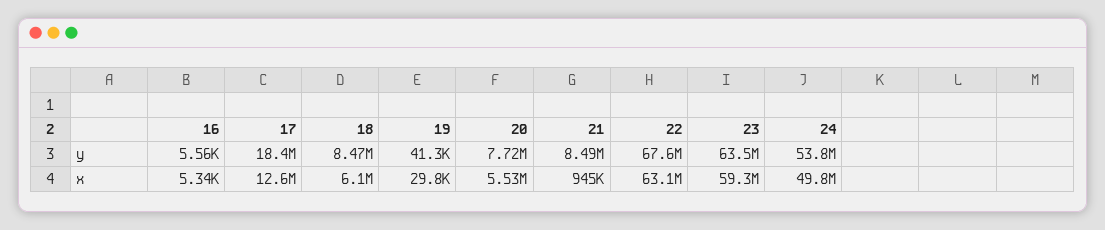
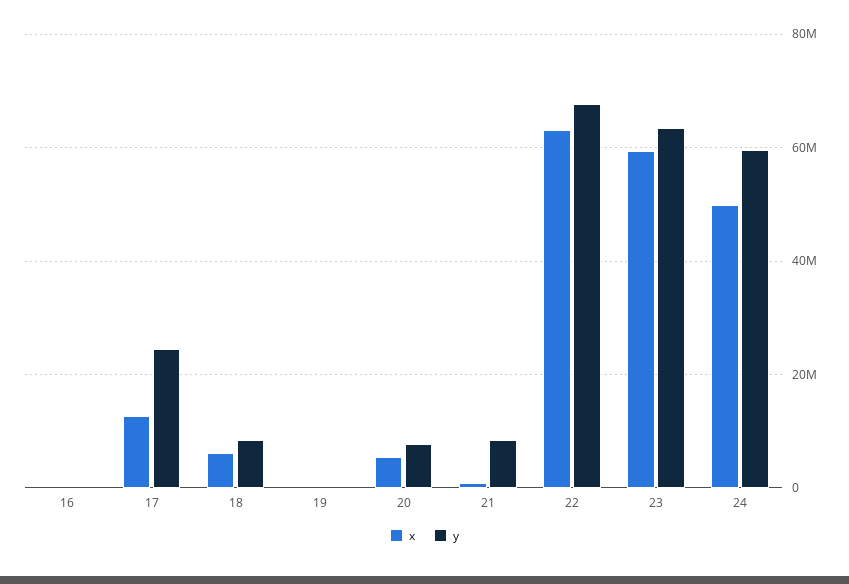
y, 17: 18400000 -> 24000000
y, 24: 53800000 -> 60000000

